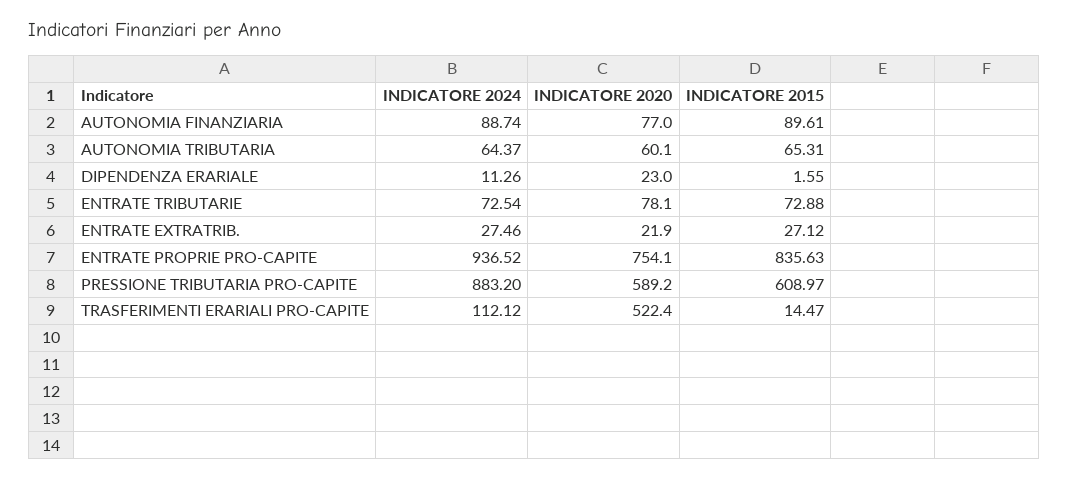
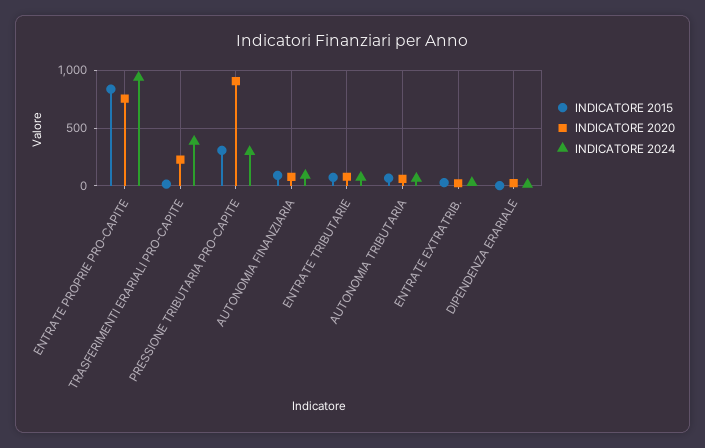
INDICATORE 2024, PRESSIONE TRIBUTARIA PRO-CAPITE: 883.2 -> 300
INDICATORE 2020, PRESSIONE TRIBUTARIA PRO-CAPITE: 589.2 -> 900
INDICATORE 2015, PRESSIONE TRIBUTARIA PRO-CAPITE: 608.97 -> 300
INDICATORE 2024, TRASFERIMENTI ERARIALI PRO-CAPITE: 112.12 -> 400
INDICATORE 2020, TRASFERIMENTI ERARIALI PRO-CAPITE: 522.4 -> 200

